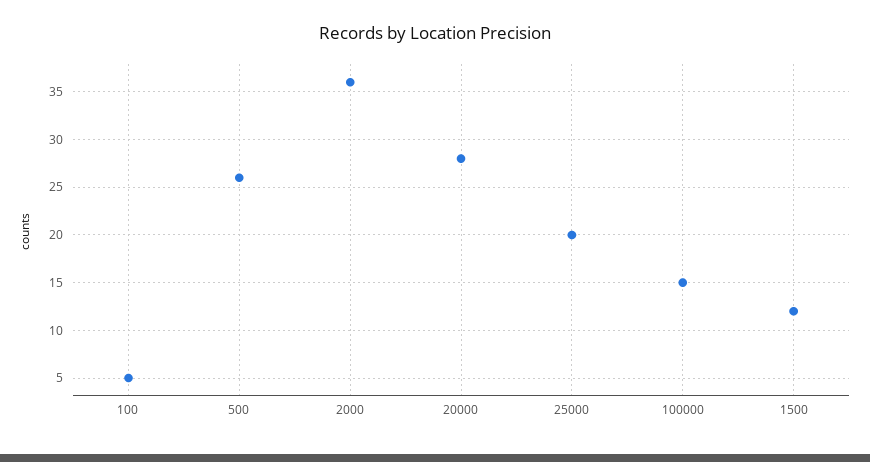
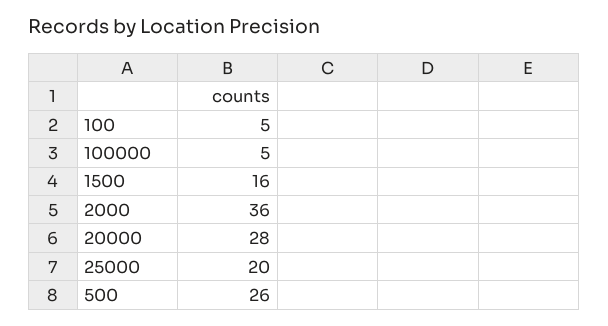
100000: 15 -> 5
1500: 12 -> 16

